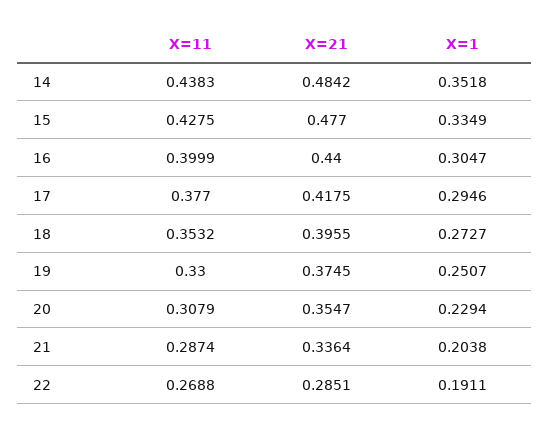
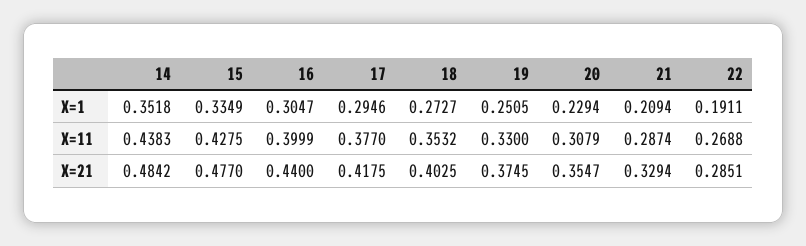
X=21, 18: 0.3955 -> 0.4025
X=1, 19: 0.2507 -> 0.2505
X=21, 21: 0.3364 -> 0.3294
X=1, 21: 0.2038 -> 0.2094

